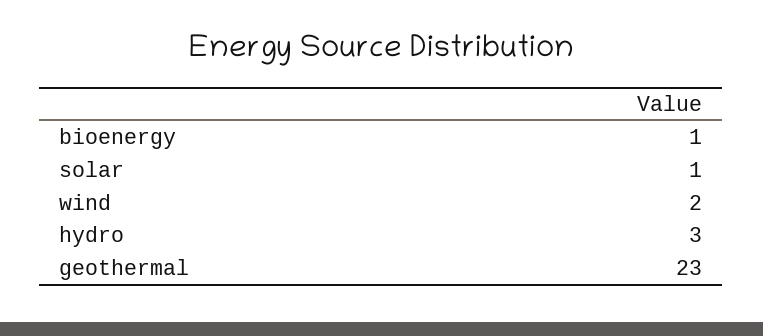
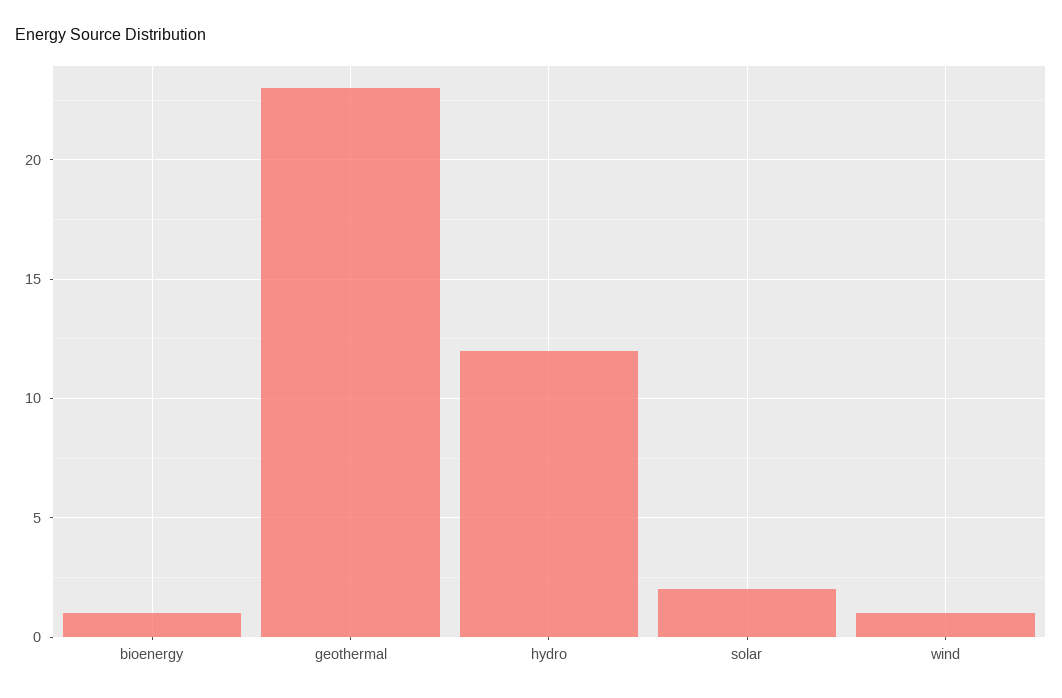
solar: 1 -> 2
wind: 2 -> 1
hydro: 3 -> 12

